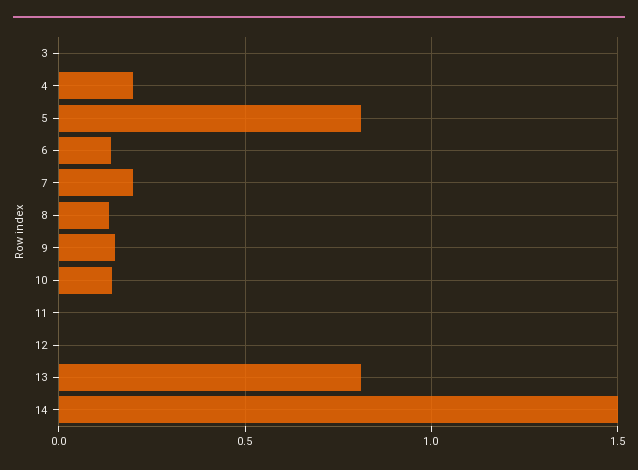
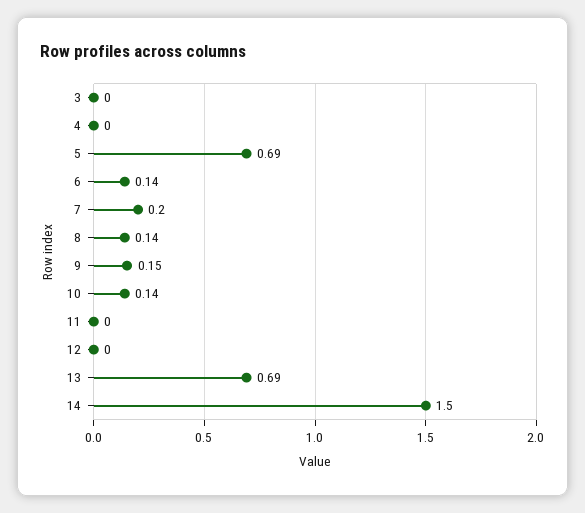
4: 0.2 -> 0
5: 0.8 -> 0.69
13: 0.8 -> 0.69

